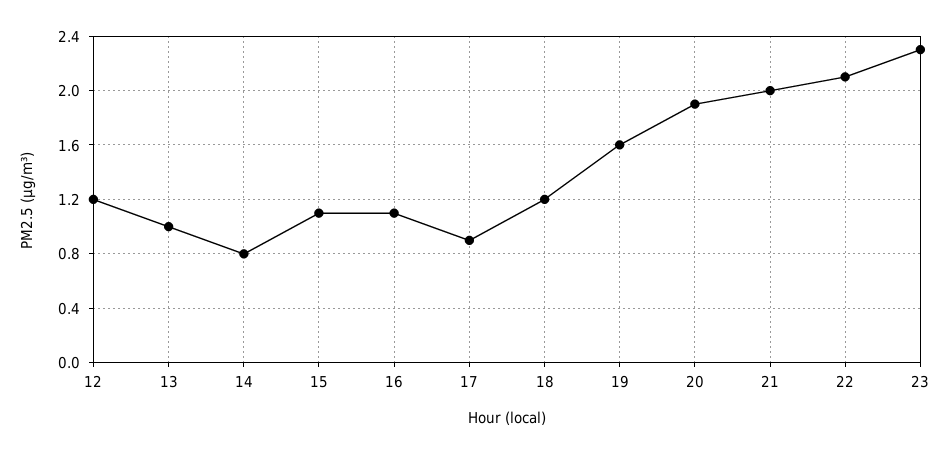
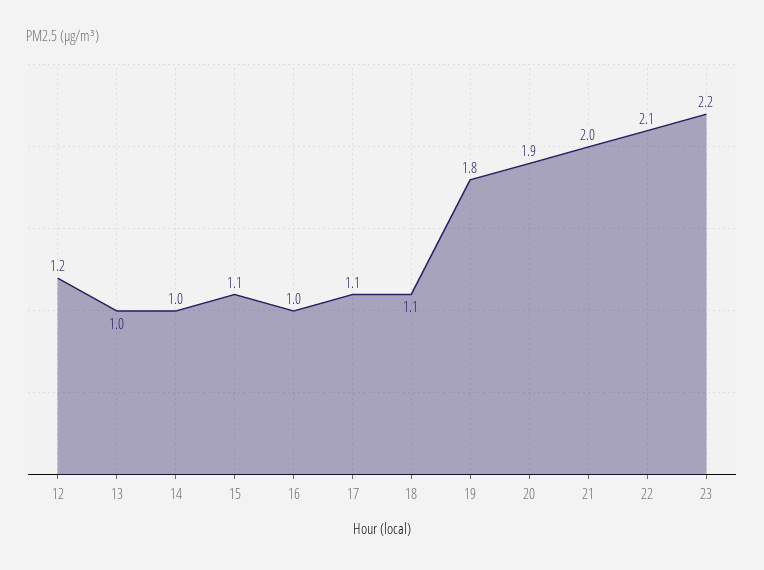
14: 0.8 -> 1
16: 1.1 -> 1
17: 0.9 -> 1.1
18: 1.2 -> 1.1
19: 1.6 -> 1.8
23: 2.3 -> 2.2

